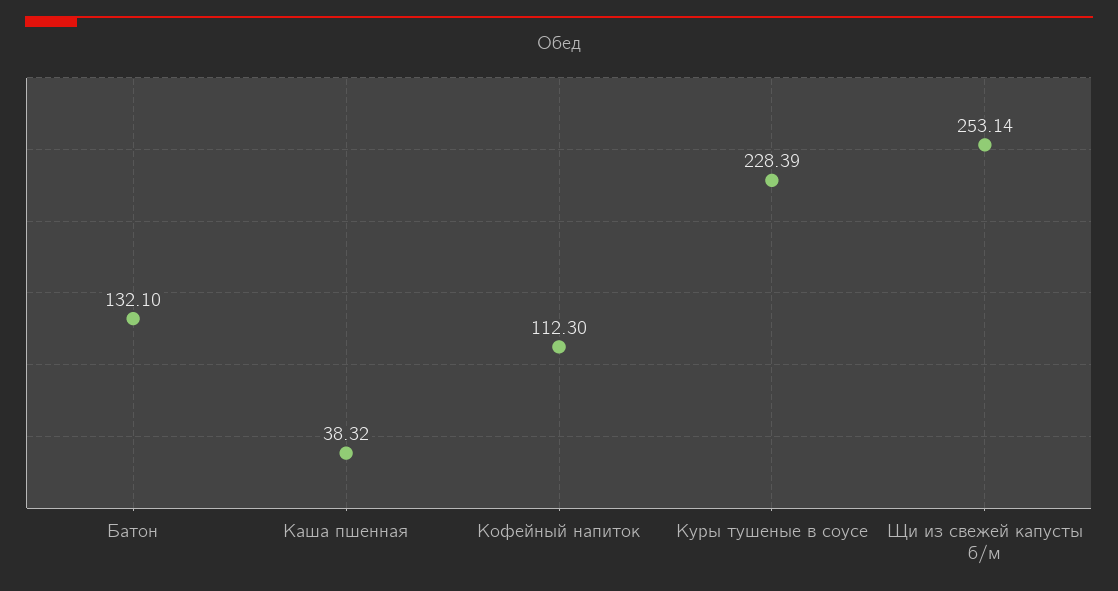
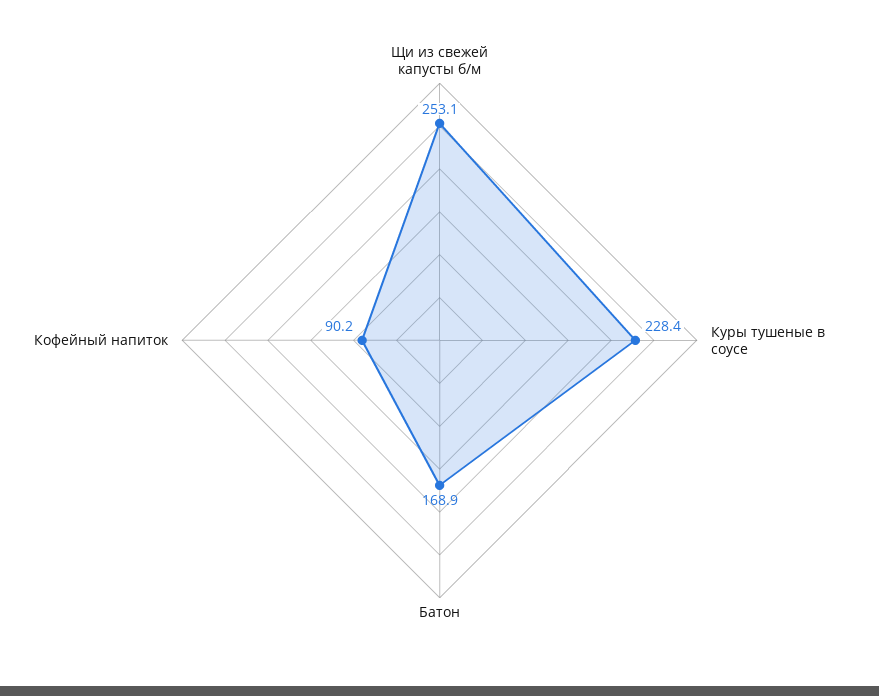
Батон: 132.1 -> 168.9
Каша пшенная: 38.32 -> none
Кофейный напиток: 112.3 -> 90.2

